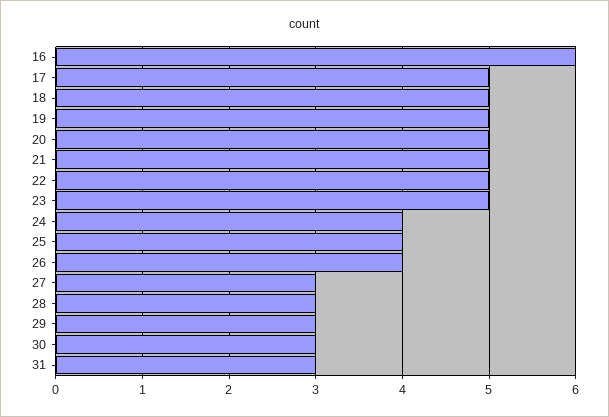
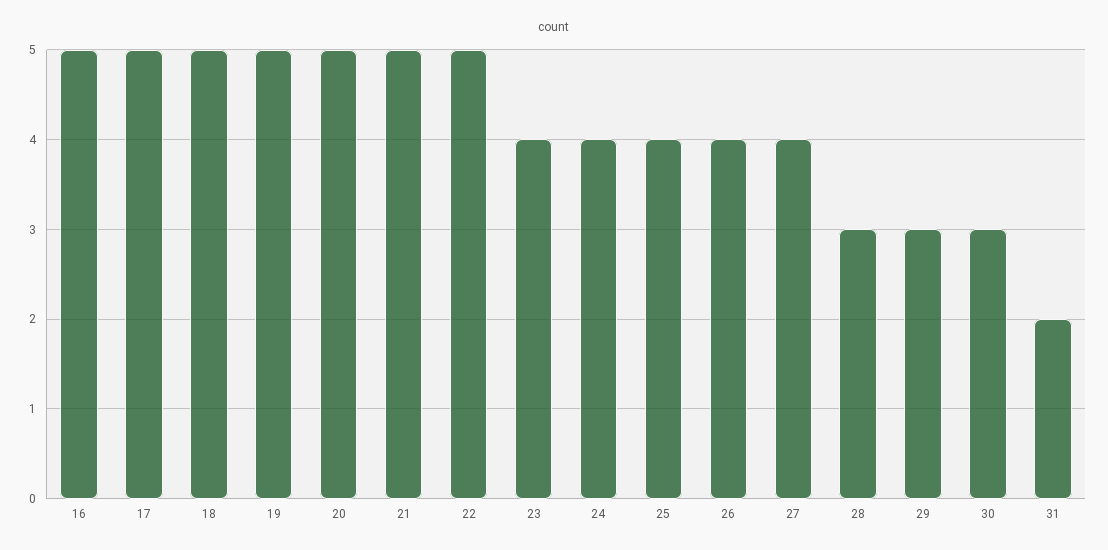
16: 6 -> 5
23: 5 -> 4
27: 3 -> 4
31: 3 -> 2

